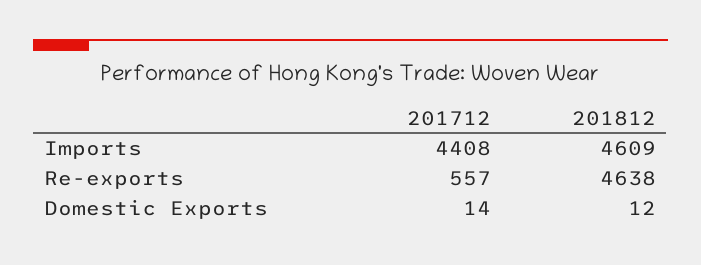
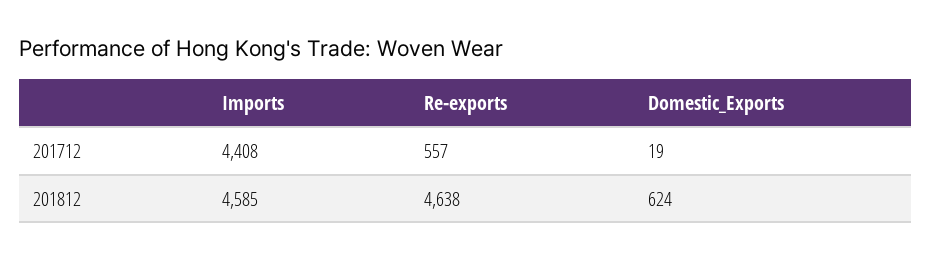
201812, Imports: 4609 -> 4585
201712, Domestic Exports: 14 -> 19
201812, Domestic Exports: 12 -> 624

